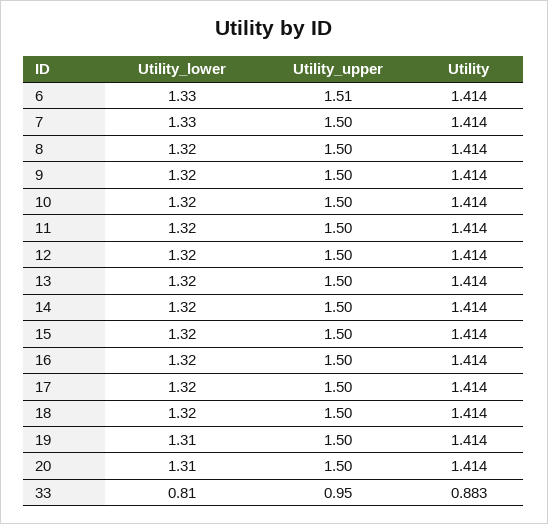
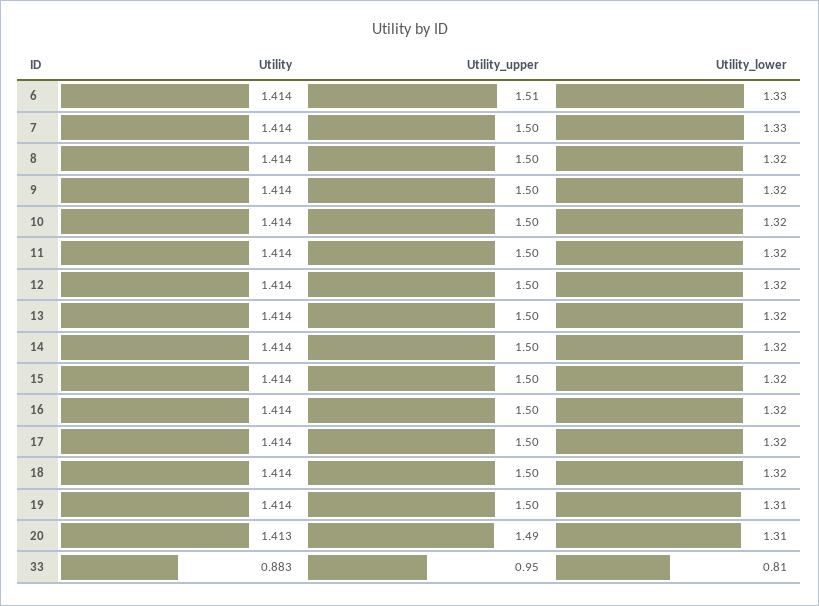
Utility_upper, 20: 1.5 -> 1.49
Utility, 20: 1.414 -> 1.413

